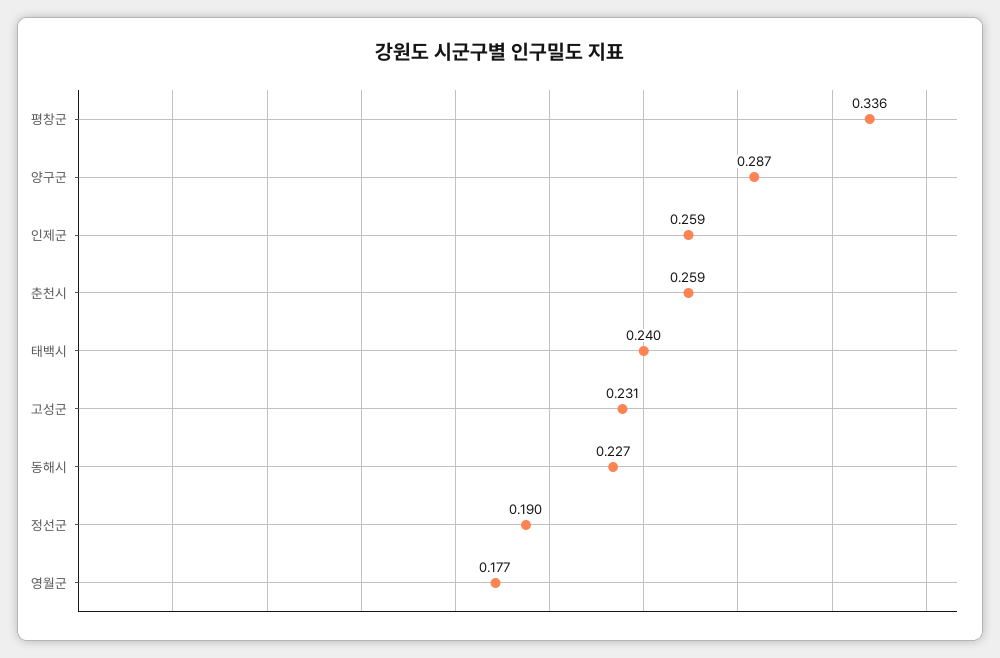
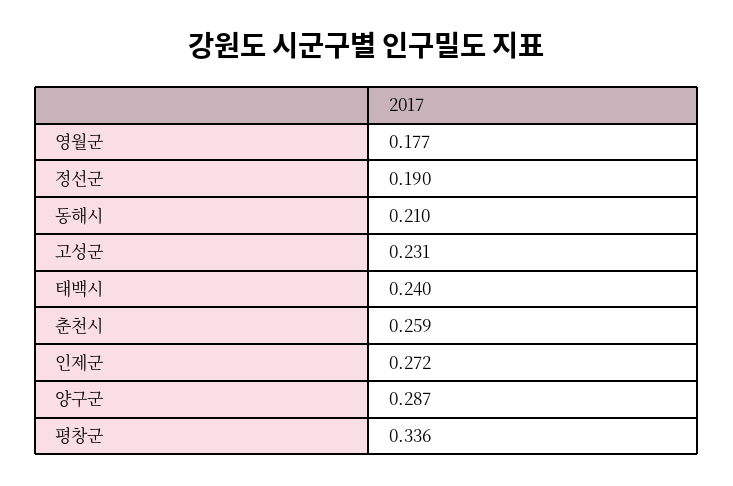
인제군: 0.259 -> 0.272
동해시: 0.227 -> 0.21

